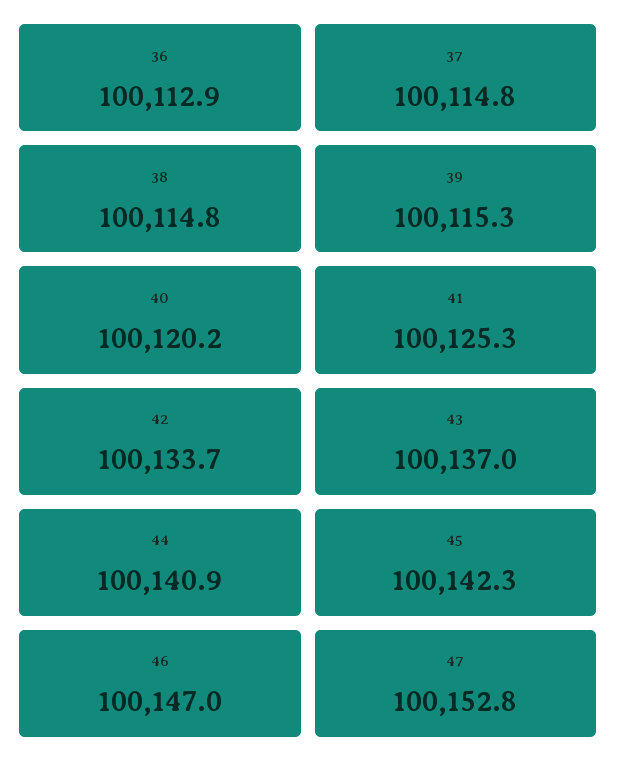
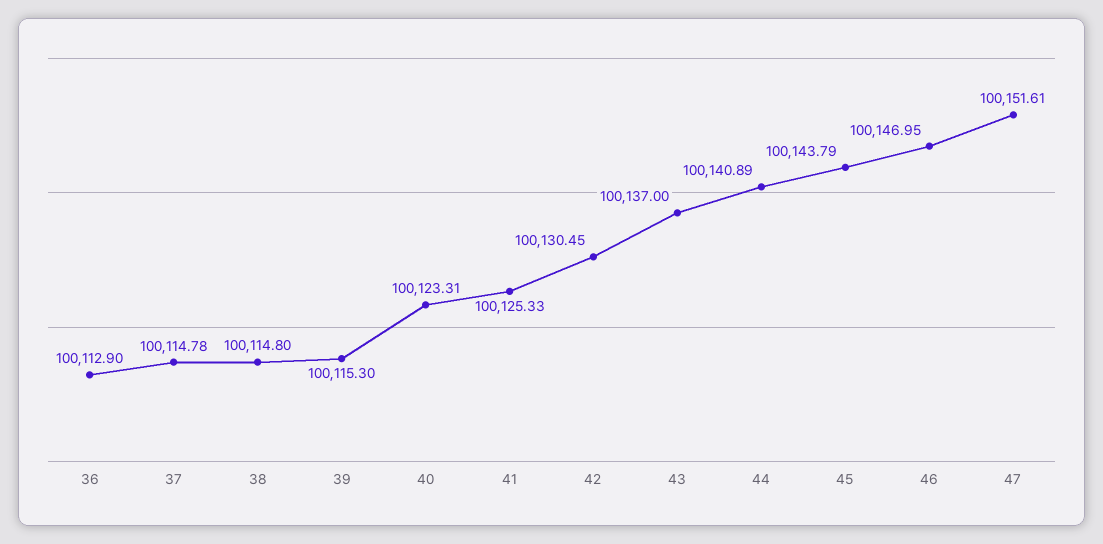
40: 100120.2 -> 100123.31
42: 100133.7 -> 100130.45
45: 100142.3 -> 100143.79
47: 100152.8 -> 100151.61

